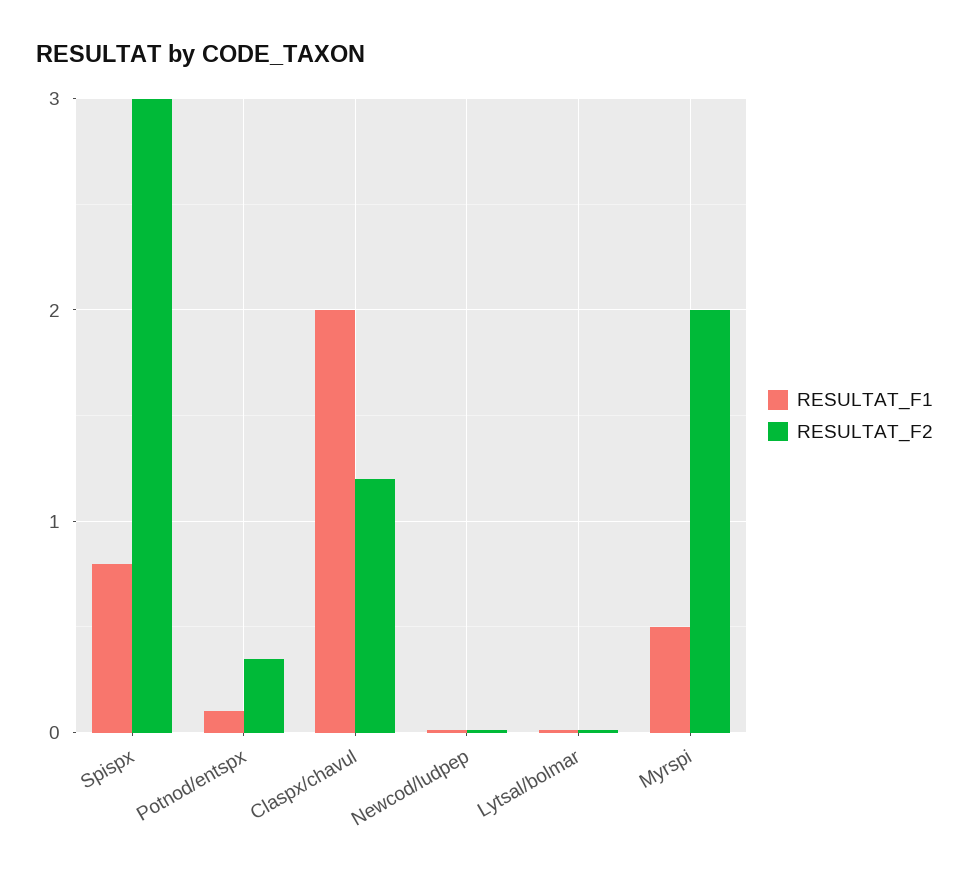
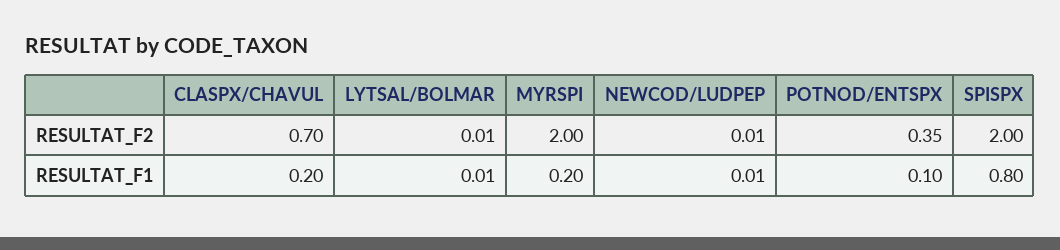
RESULTAT_F2, Spispx: 3 -> 2
RESULTAT_F1, Claspx/chavul: 2 -> 0.2
RESULTAT_F2, Claspx/chavul: 1.2 -> 0.7
RESULTAT_F1, Myrspi: 0.5 -> 0.2

